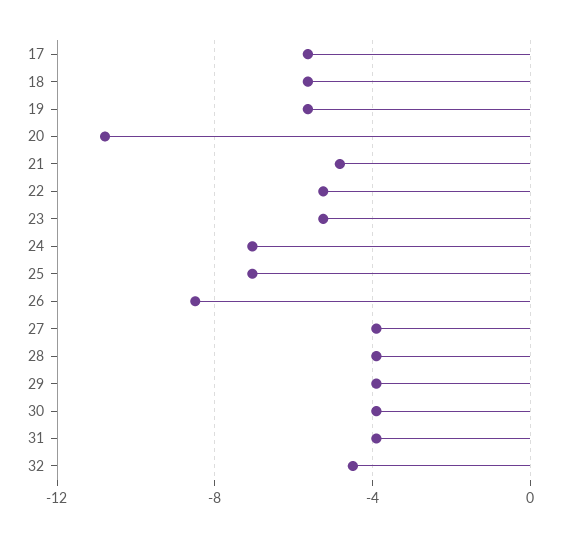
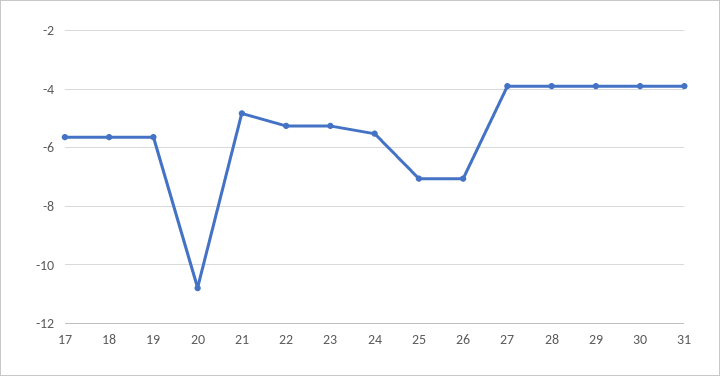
24: -7 -> -5.5
26: -8.5 -> -7
32: -4.5 -> none

